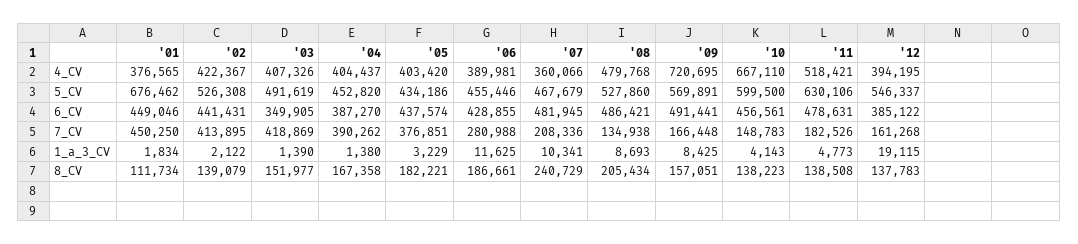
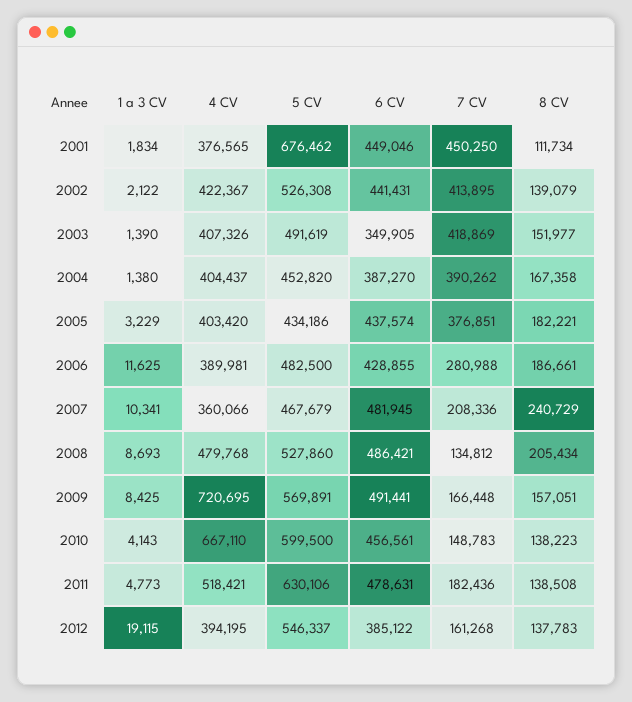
'06, 5_CV: 455446 -> 482500
'08, 7_CV: 134938 -> 134812
'11, 7_CV: 182526 -> 182436

